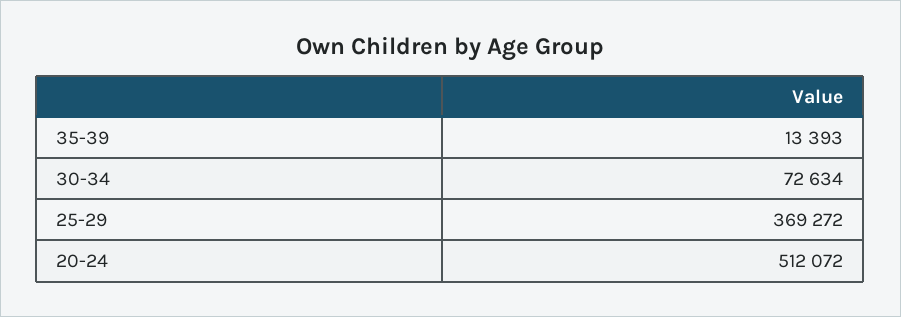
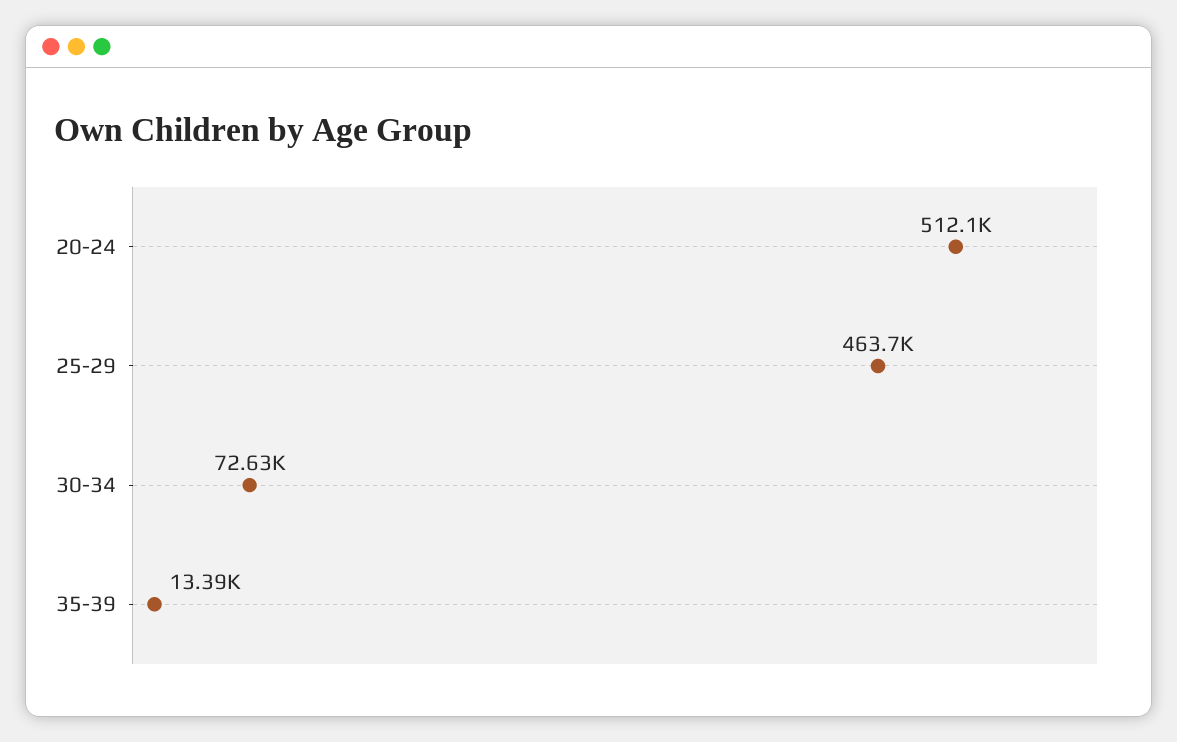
25-29: 369272 -> 463700

